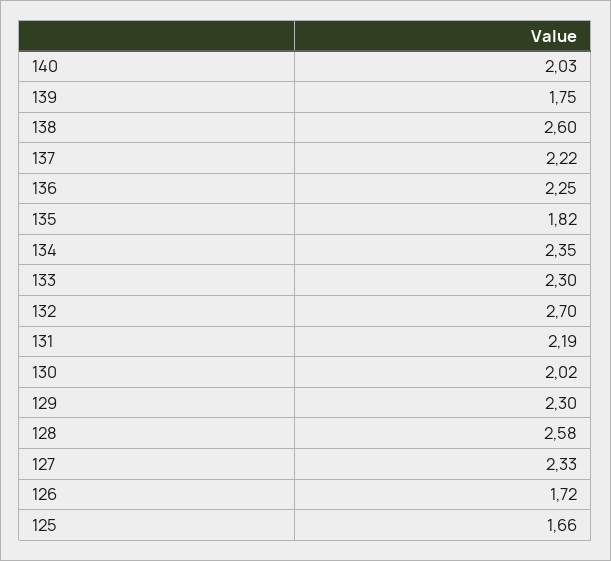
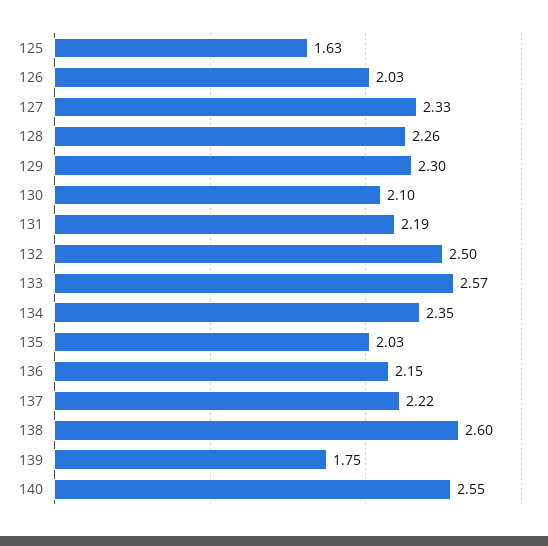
140: 2.03 -> 2.55
136: 2.25 -> 2.15
135: 1.82 -> 2.03
133: 2.3 -> 2.57
132: 2.7 -> 2.5
130: 2.02 -> 2.1
128: 2.58 -> 2.26
126: 1.72 -> 2.03
125: 1.66 -> 1.63

